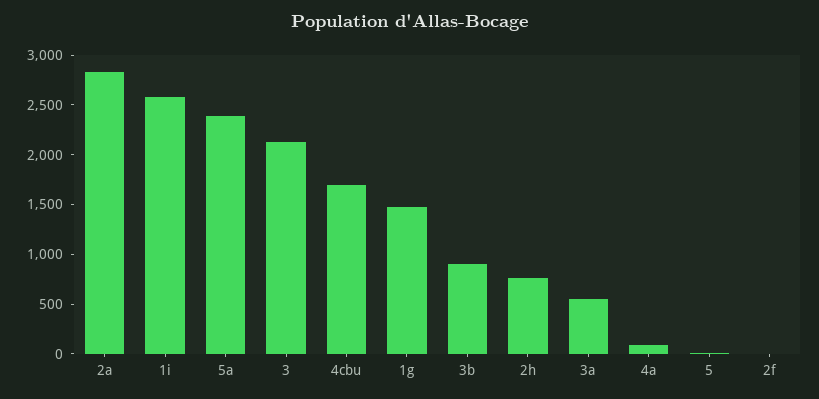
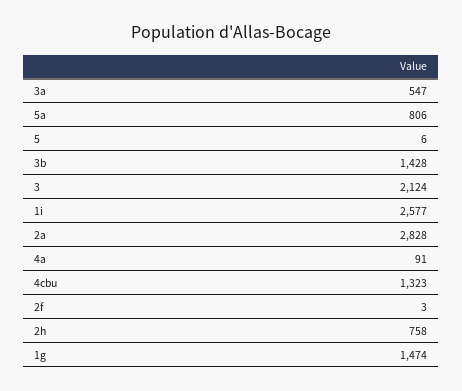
5a: 2400 -> 806
4cbu: 1700 -> 1323
3b: 900 -> 1428

